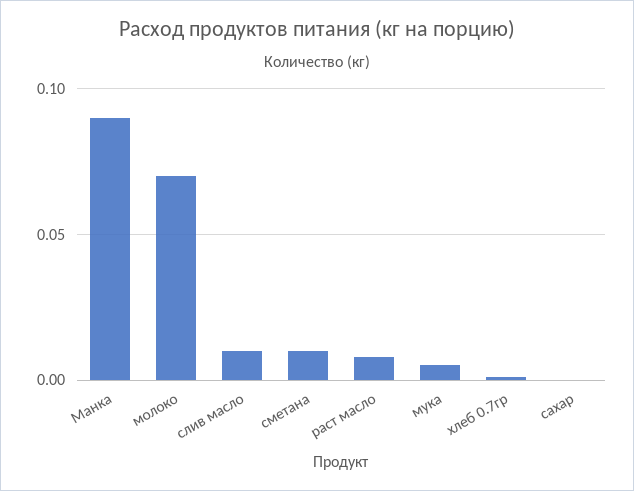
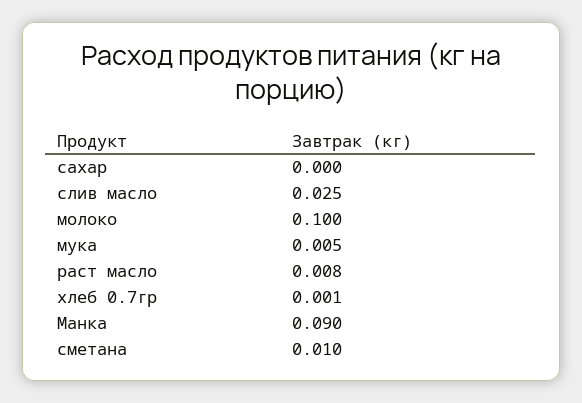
молоко: 0.07 -> 0.1
слив масло: 0.01 -> 0.025

